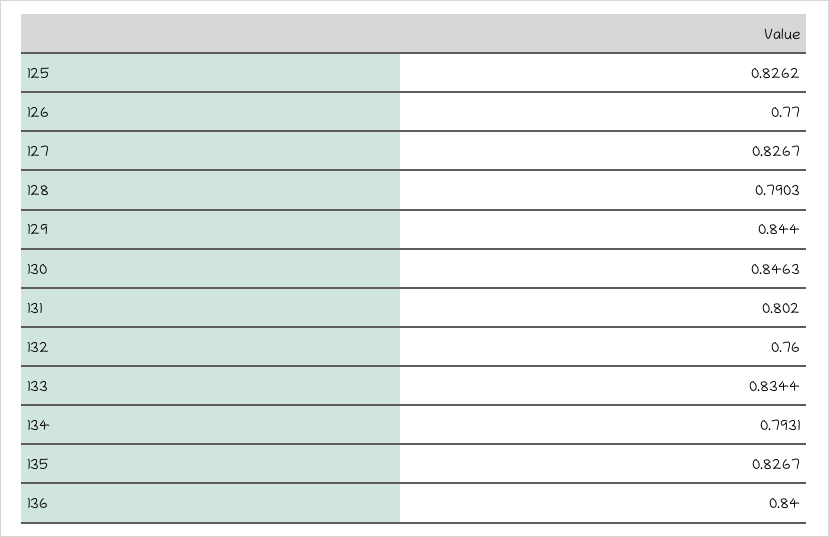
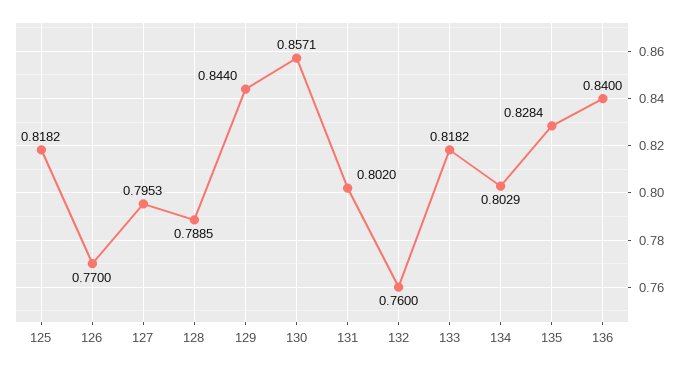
125: 0.8262 -> 0.8182
127: 0.8267 -> 0.7953
128: 0.7903 -> 0.7885
130: 0.8463 -> 0.8571
133: 0.8344 -> 0.8182
134: 0.7931 -> 0.8029
135: 0.8267 -> 0.8284

